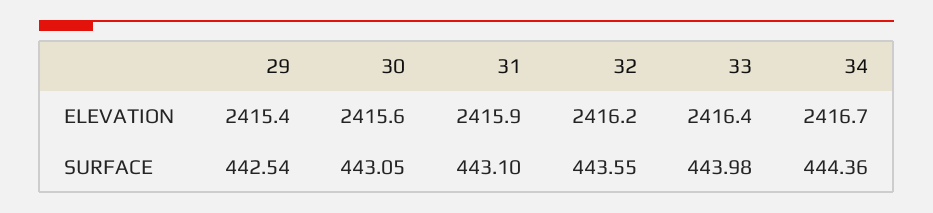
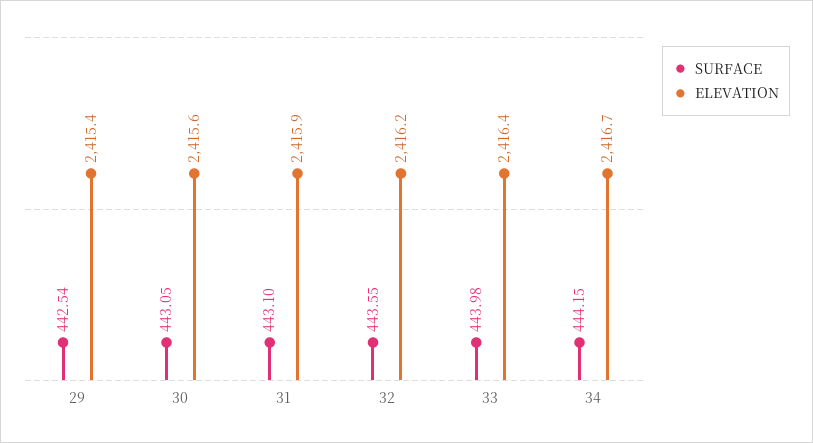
SURFACE, 34: 444.36 -> 444.15

